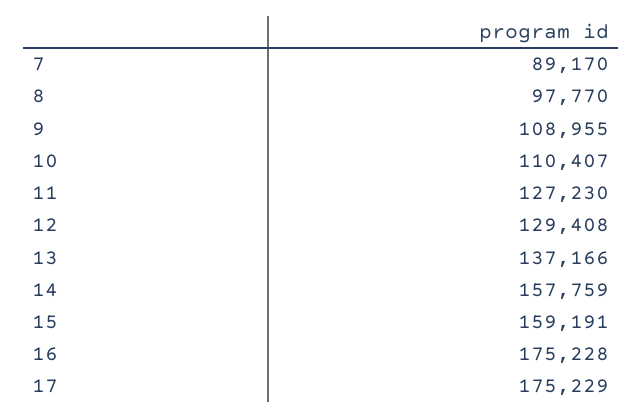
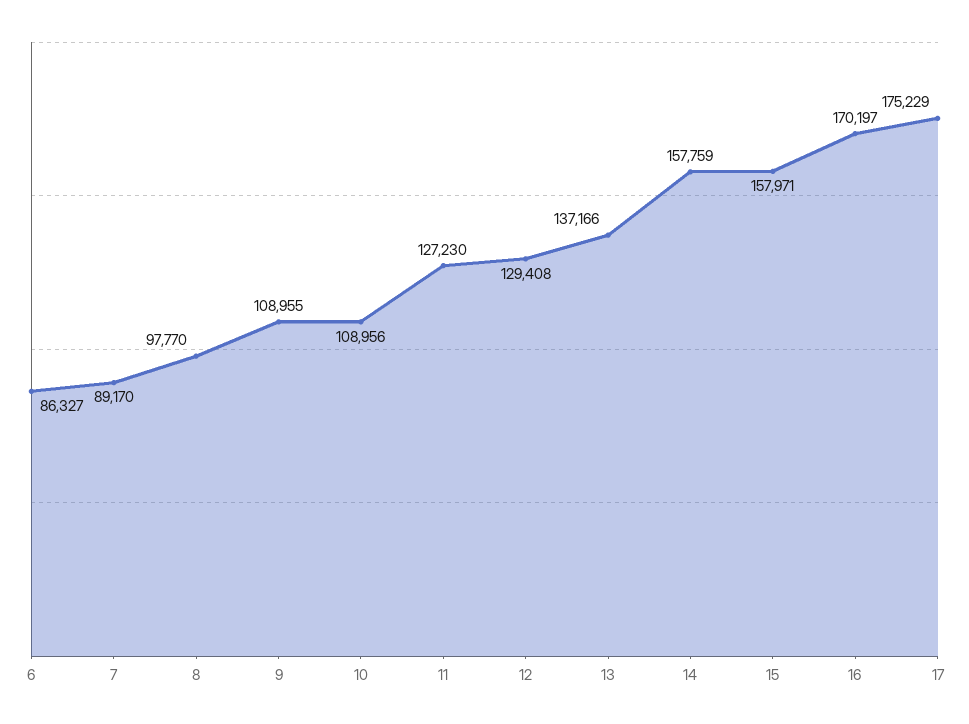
10: 110407 -> 108956
15: 159191 -> 157971
16: 175228 -> 170197
6: none -> 86327

